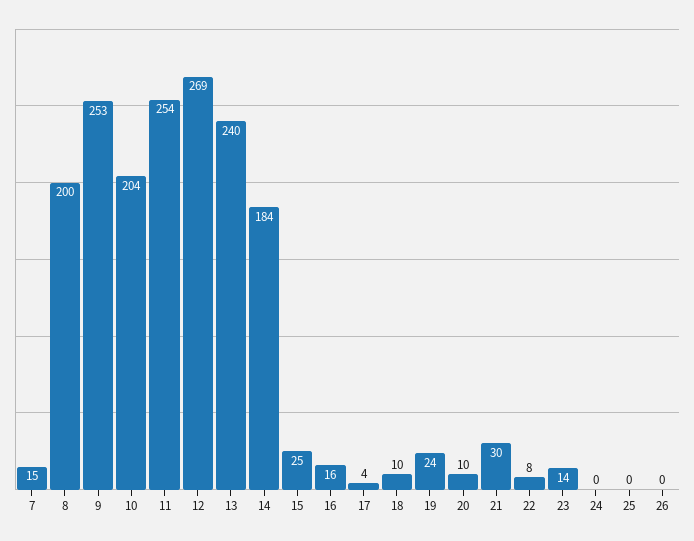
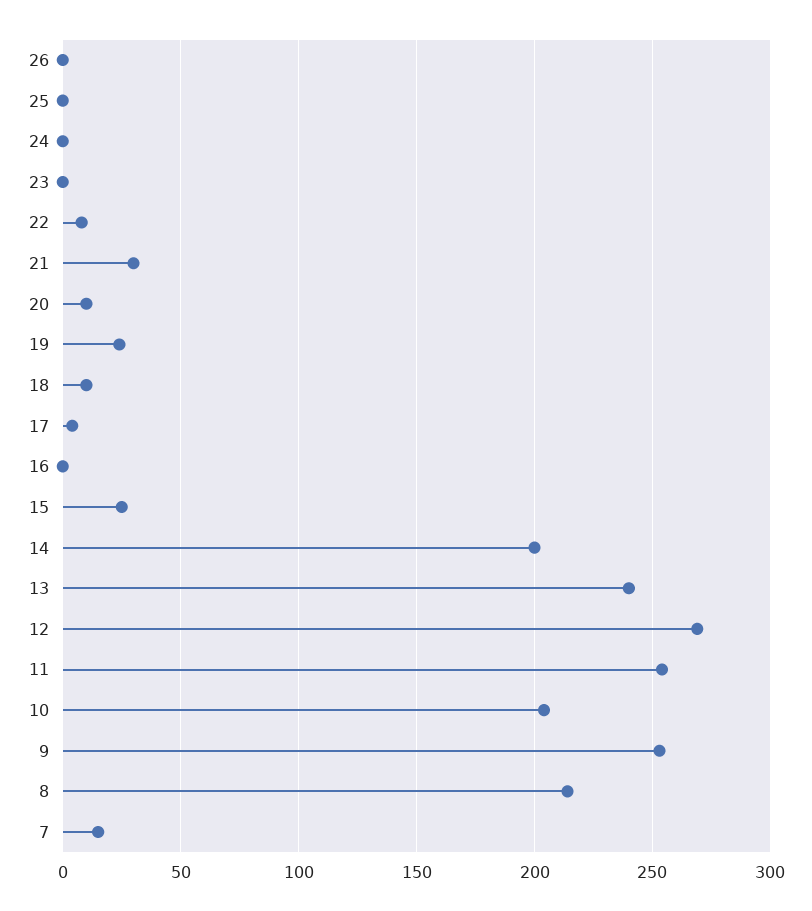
8: 200 -> 215
14: 184 -> 200
16: 16 -> 0
23: 14 -> 0

